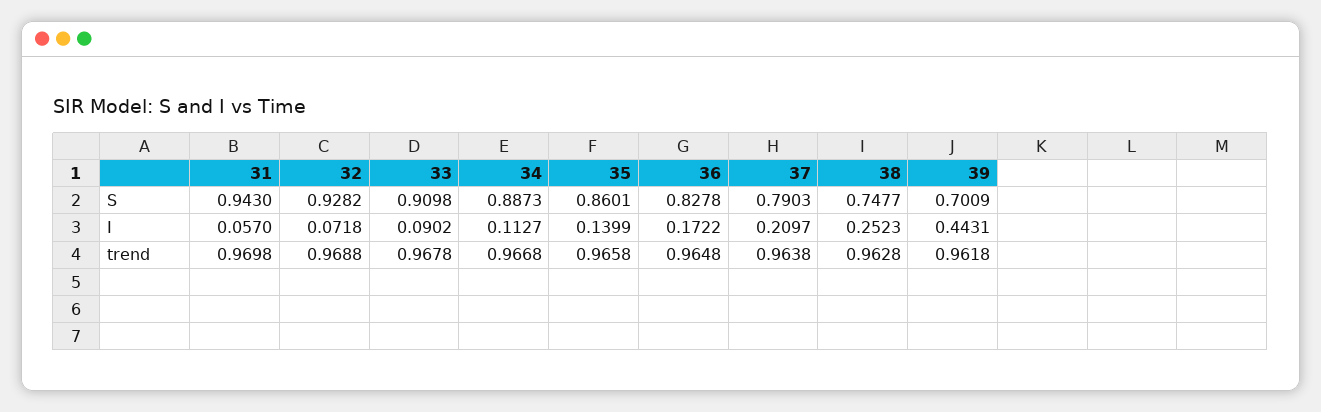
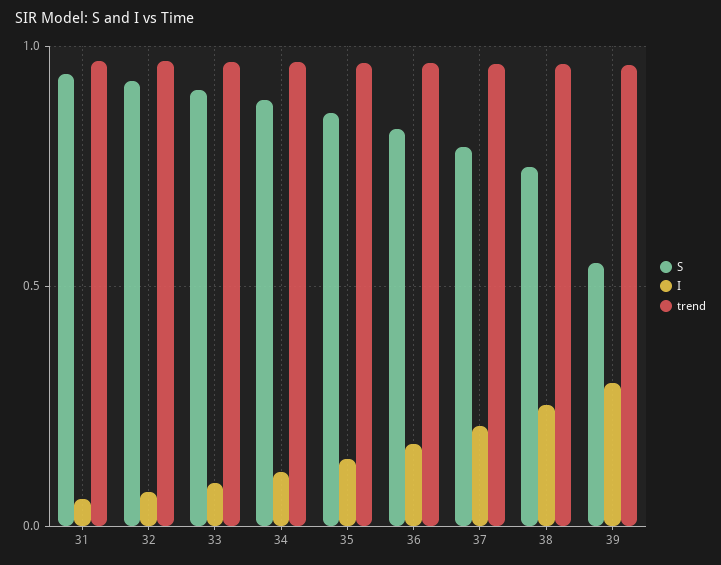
S, 39: 0.7009 -> 0.55
I, 39: 0.4431 -> 0.3

